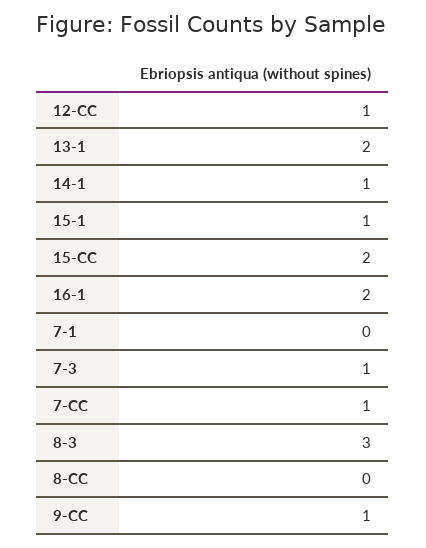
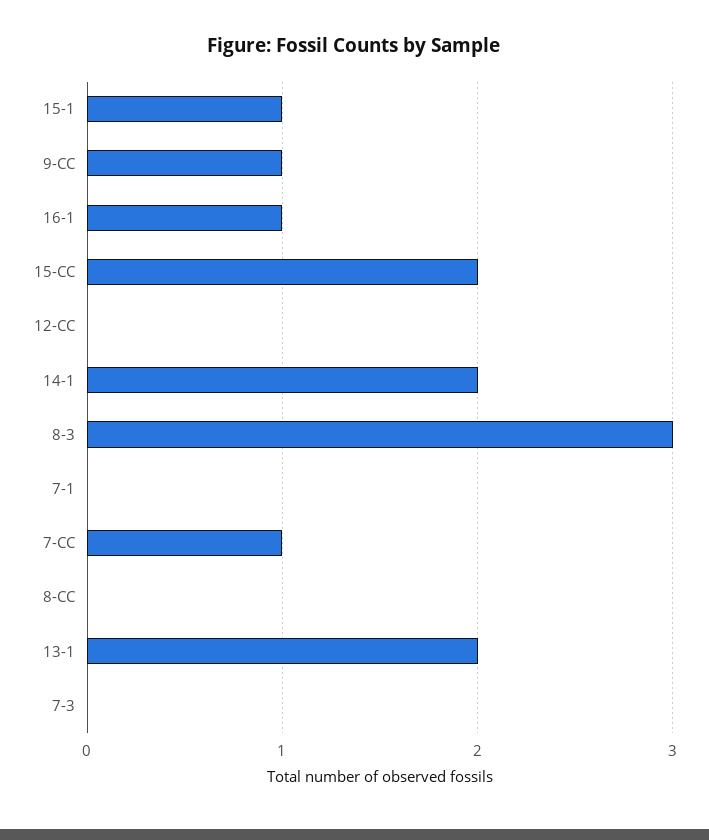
12-CC: 1 -> 0
14-1: 1 -> 2
16-1: 2 -> 1
7-3: 1 -> 0

